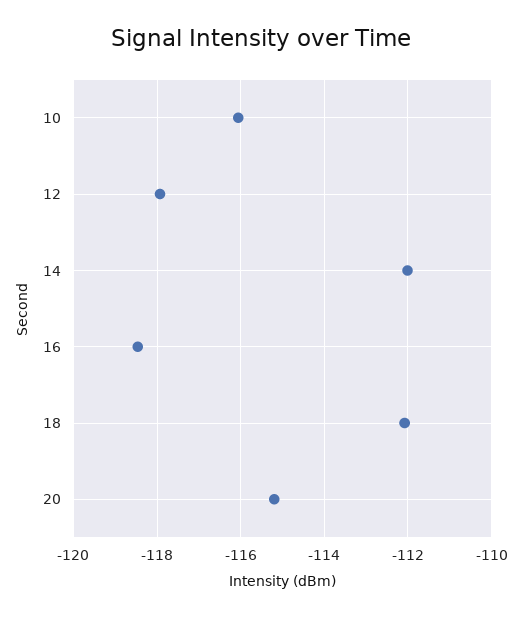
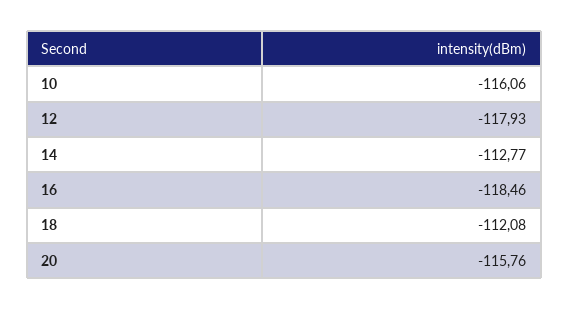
14: -112 -> -112.77
20: -115.2 -> -115.76

